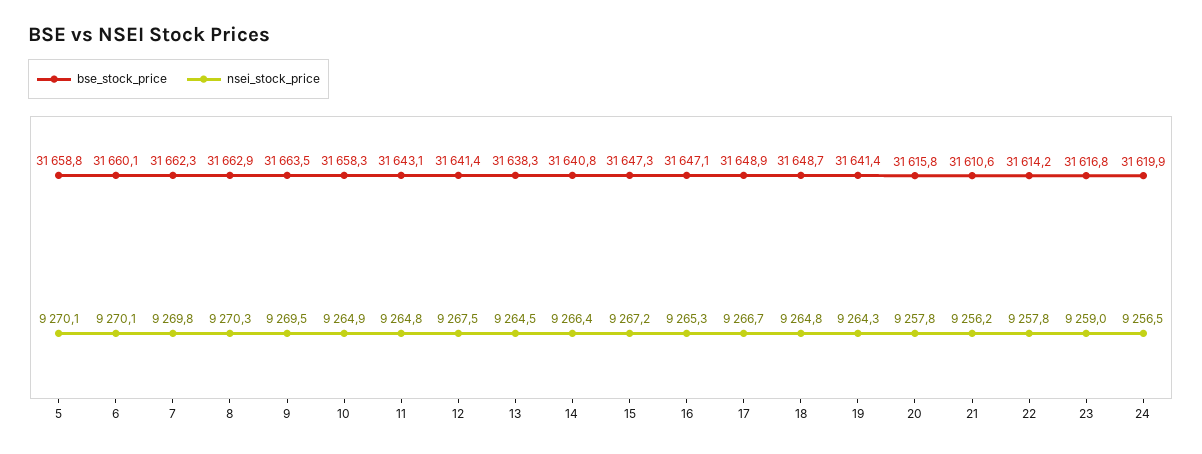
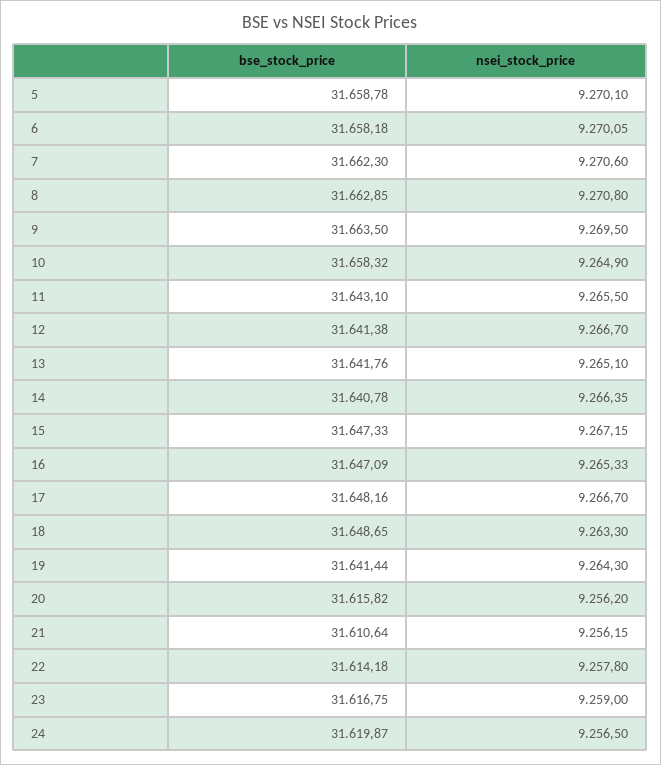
bse_stock_price, 6: 31660.1 -> 31658.18
nsei_stock_price, 7: 9269.8 -> 9270.6
nsei_stock_price, 8: 9270.3 -> 9270.8
nsei_stock_price, 11: 9264.8 -> 9265.5
nsei_stock_price, 12: 9267.5 -> 9266.7
bse_stock_price, 13: 31638.3 -> 31641.76
nsei_stock_price, 13: 9264.5 -> 9265.1
bse_stock_price, 17: 31648.9 -> 31648.16
nsei_stock_price, 18: 9264.8 -> 9263.3
nsei_stock_price, 20: 9257.8 -> 9256.2

